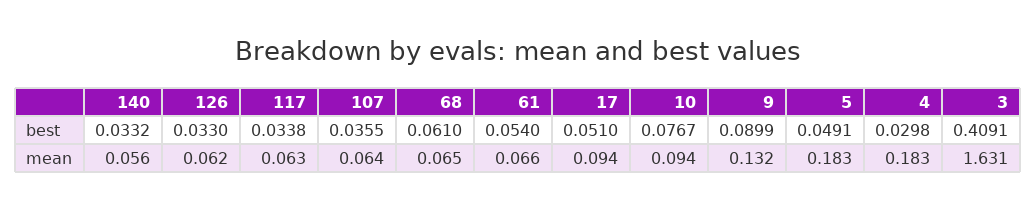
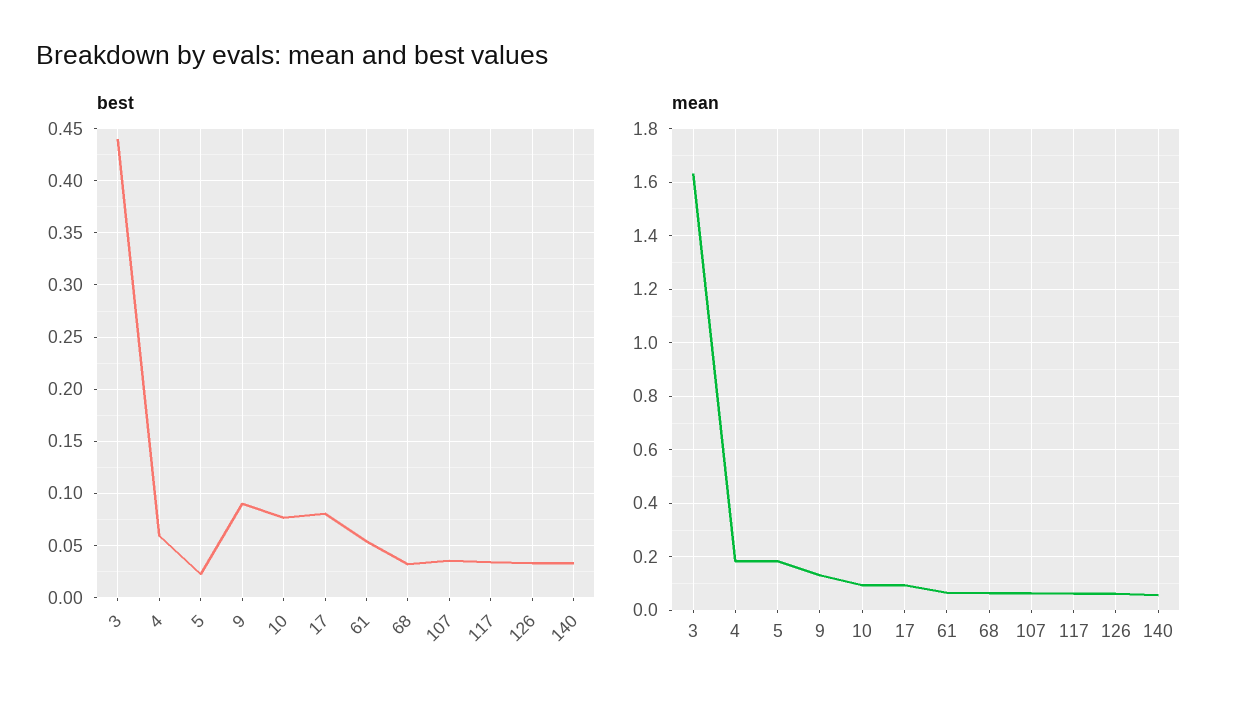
best, 68: 0.061 -> 0.03
best, 17: 0.051 -> 0.08
best, 5: 0.0491 -> 0.02
best, 4: 0.0298 -> 0.06
best, 3: 0.4091 -> 0.44

